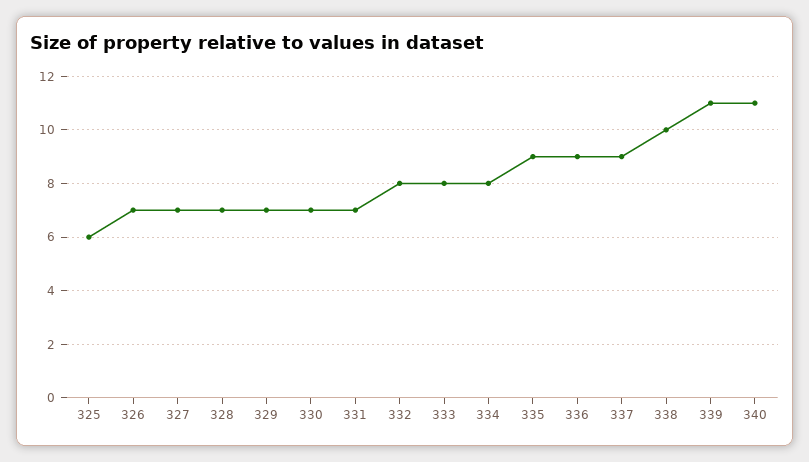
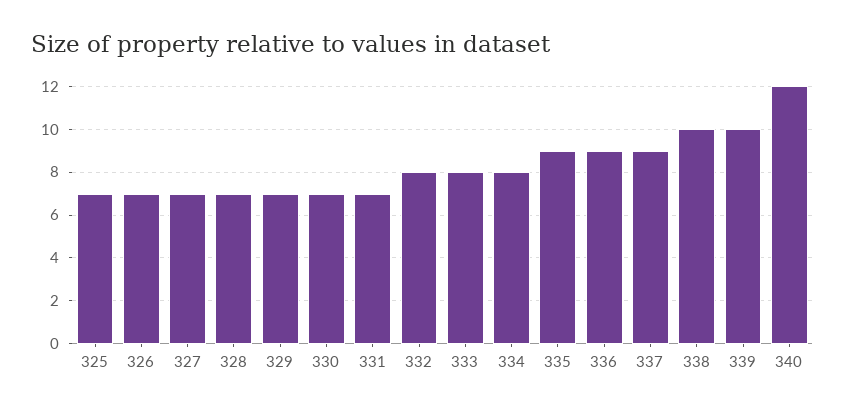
325: 6 -> 7
339: 11 -> 10
340: 11 -> 12

